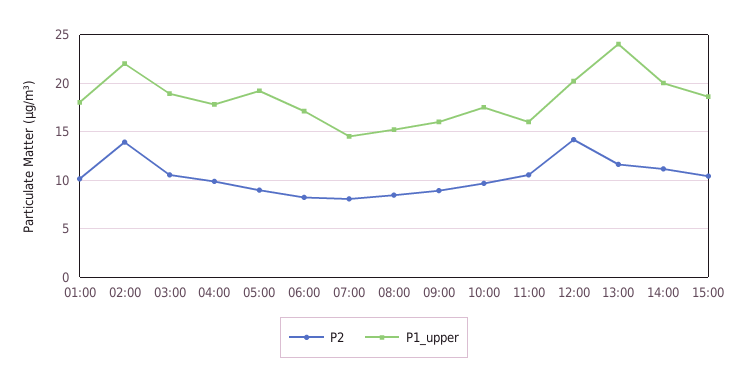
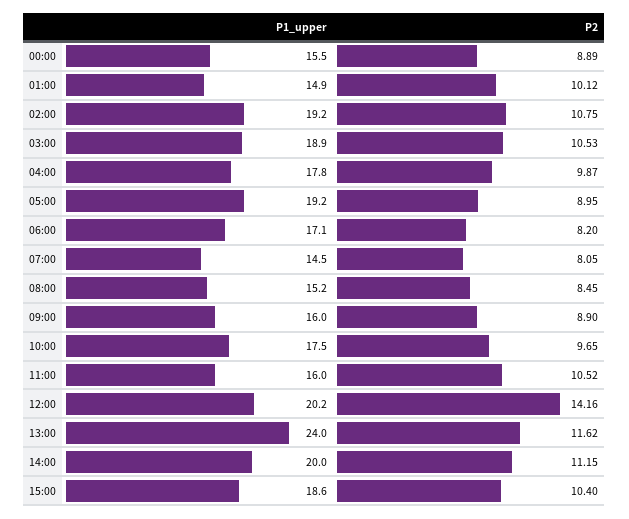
P1_upper, 01:00: 18 -> 14.9
P2, 02:00: 14 -> 10.75
P1_upper, 02:00: 22 -> 19.2
P1_upper, 00:00: none -> 15.5
P2, 00:00: none -> 8.89

